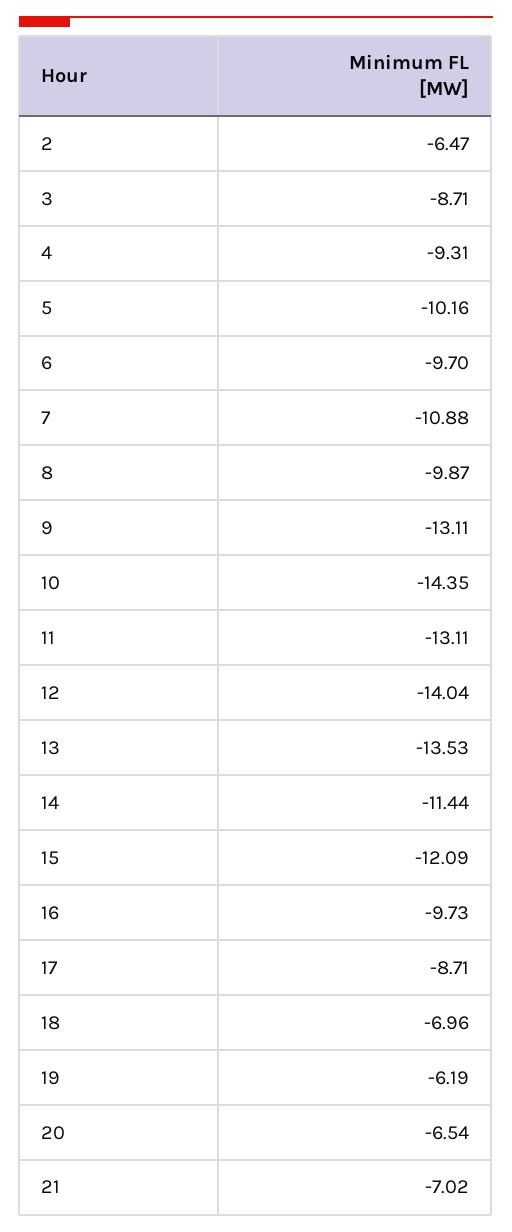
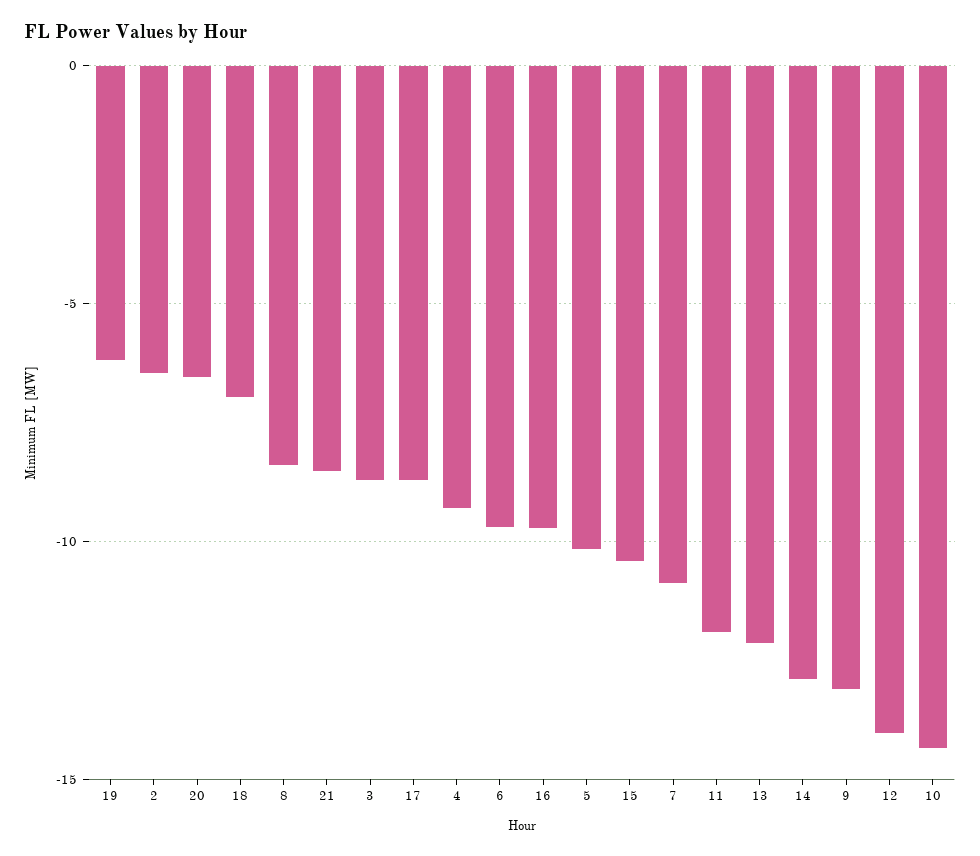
8: -9.87 -> -8.5
11: -13.11 -> -12
13: -13.53 -> -12
14: -11.44 -> -13
15: -12.09 -> -10.5
21: -7.02 -> -8.5

